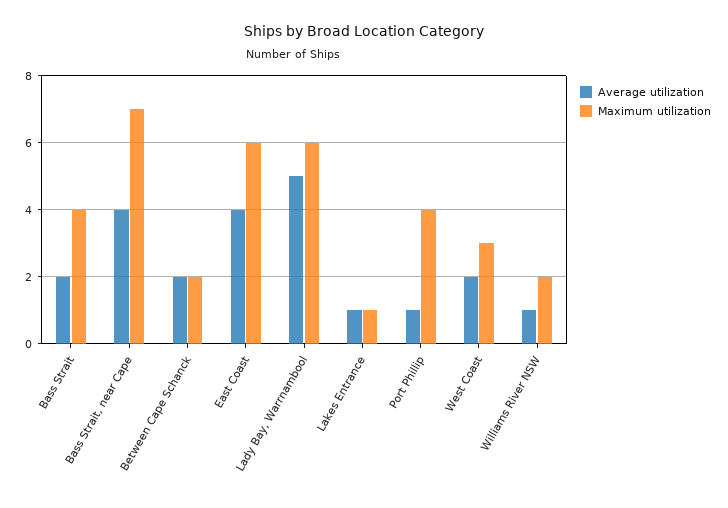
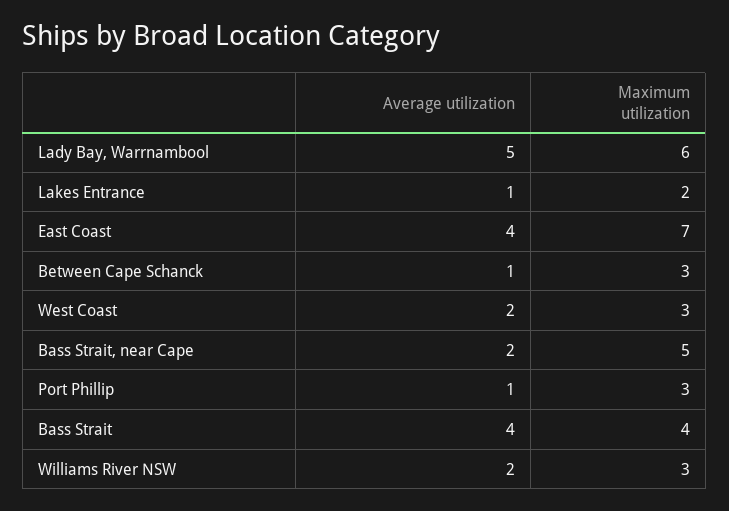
Average utilization, Bass Strait: 2 -> 4
Average utilization, Bass Strait, near Cape: 4 -> 2
Maximum utilization, Bass Strait, near Cape: 7 -> 5
Average utilization, Between Cape Schanck: 2 -> 1
Maximum utilization, Between Cape Schanck: 2 -> 3
Maximum utilization, East Coast: 6 -> 7
Maximum utilization, Lakes Entrance: 1 -> 2
Maximum utilization, Port Phillip: 4 -> 3
Average utilization, Williams River NSW: 1 -> 2
Maximum utilization, Williams River NSW: 2 -> 3

